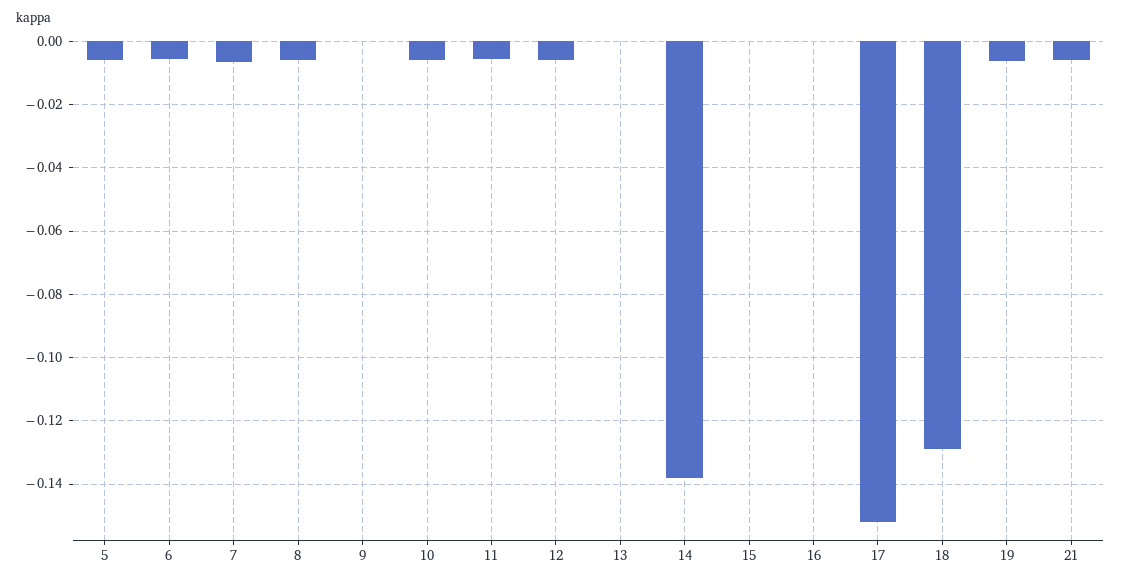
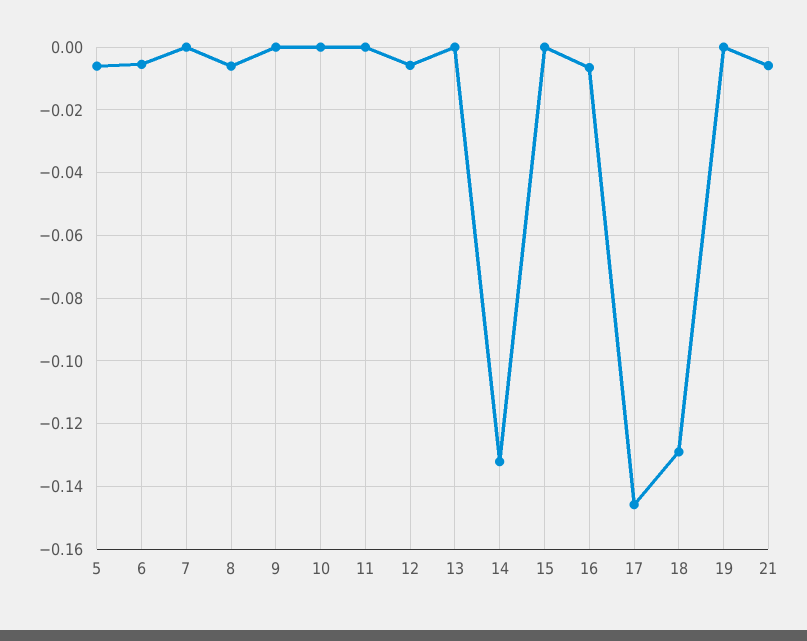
7: -0.006 -> 0
10: -0.006 -> 0
11: -0.006 -> 0
14: -0.138 -> -0.132
16: 0 -> -0.006
17: -0.152 -> -0.146
19: -0.006 -> 0

